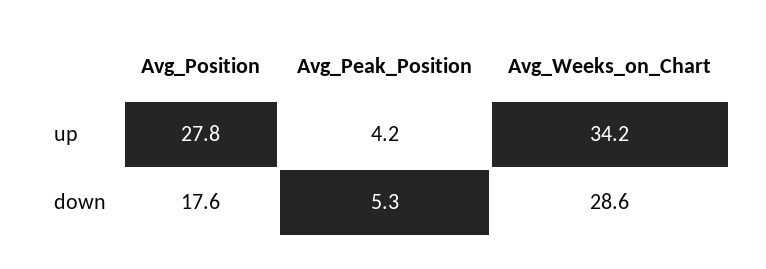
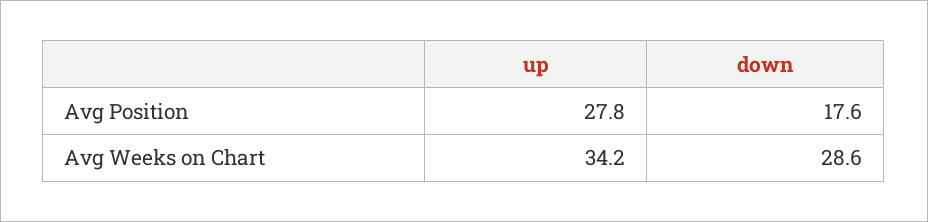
Avg_Peak_Position, up: 4.2 -> none
Avg_Peak_Position, down: 5.3 -> none

